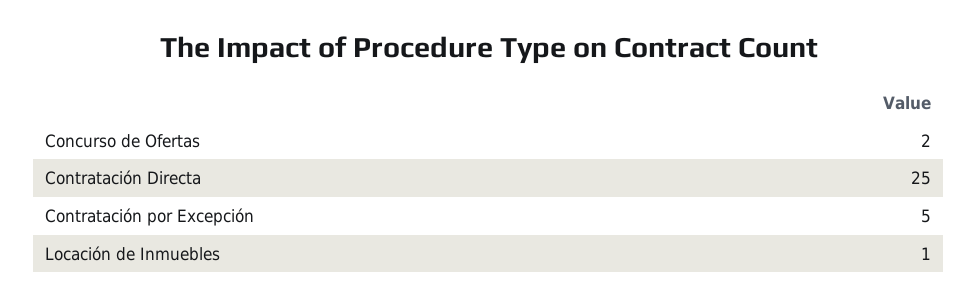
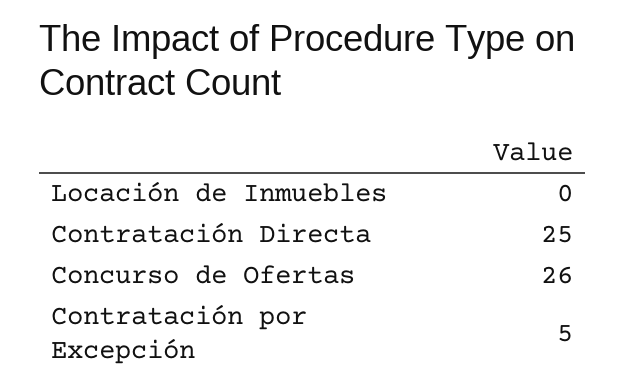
Concurso de Ofertas: 2 -> 26
Locación de Inmuebles: 1 -> 0

